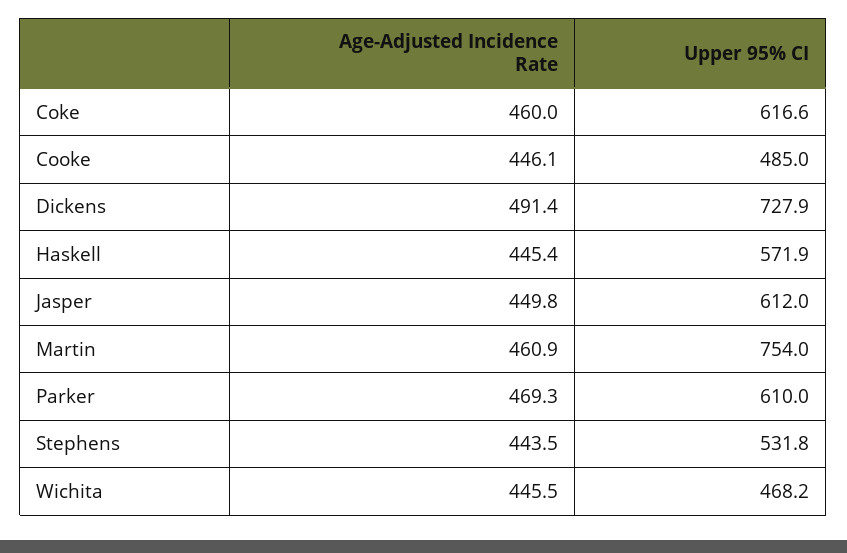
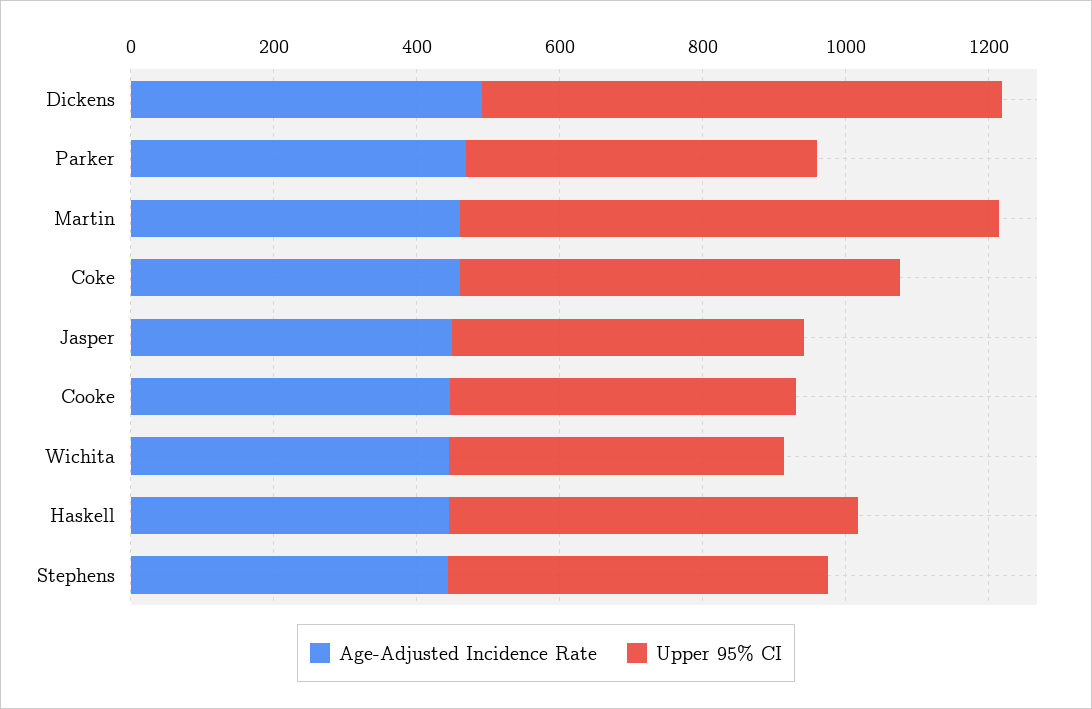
Upper 95% CI, Jasper: 612 -> 500
Upper 95% CI, Parker: 610 -> 500

